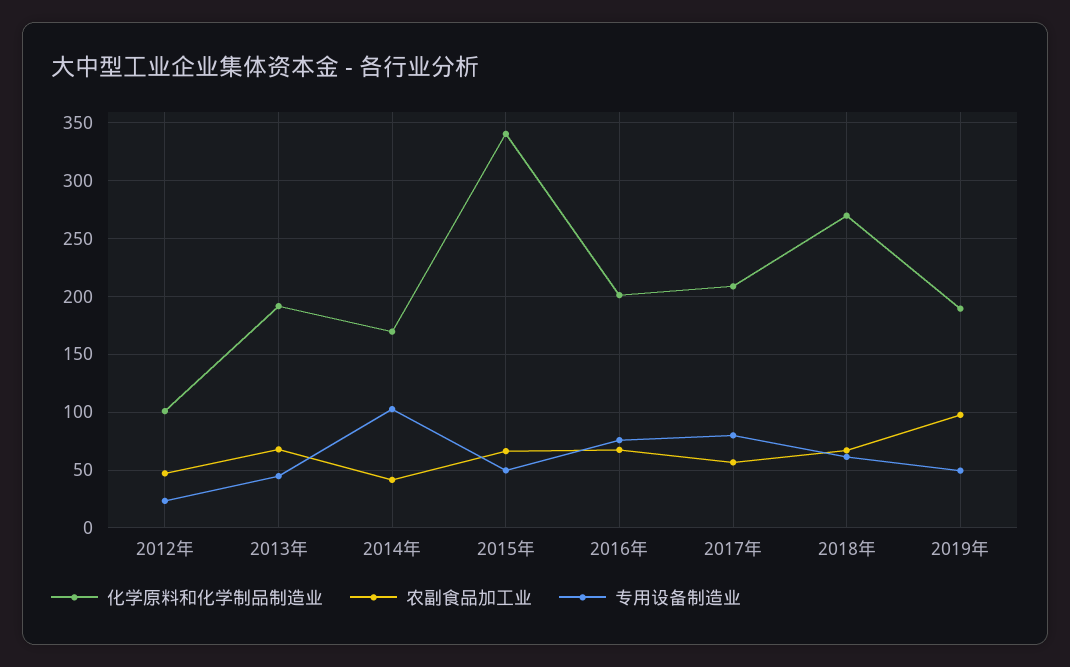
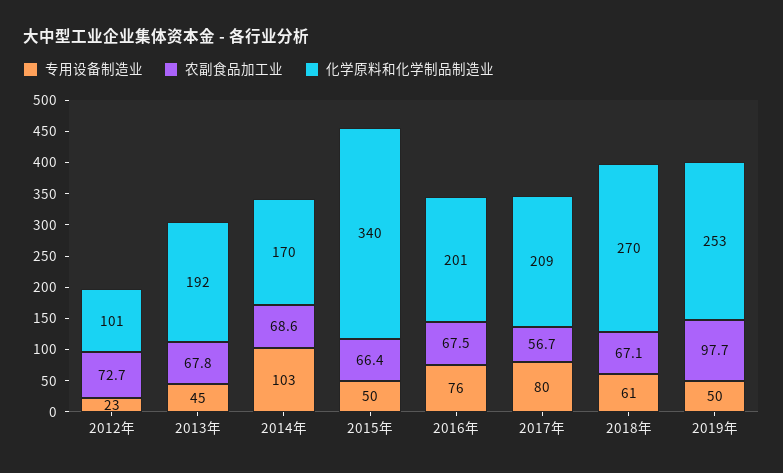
农副食品加工业, 2012年: 50 -> 72.7
农副食品加工业, 2014年: 40 -> 68.6
化学原料和化学制品制造业, 2019年: 190 -> 253

